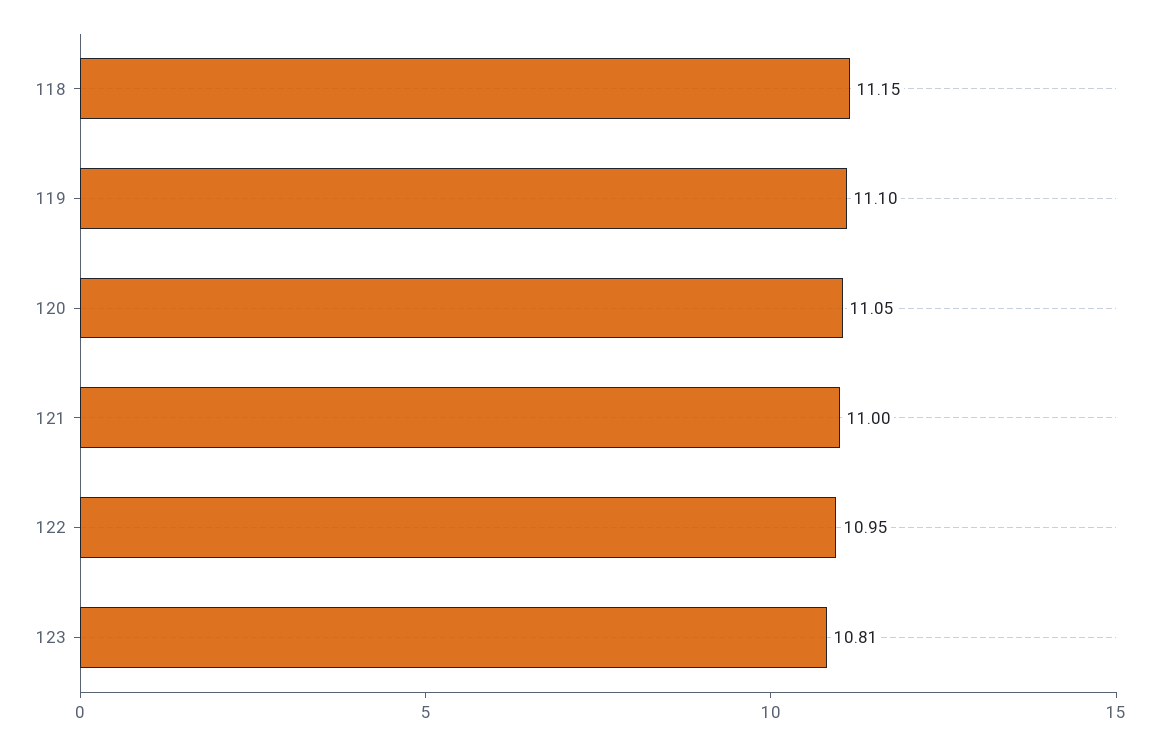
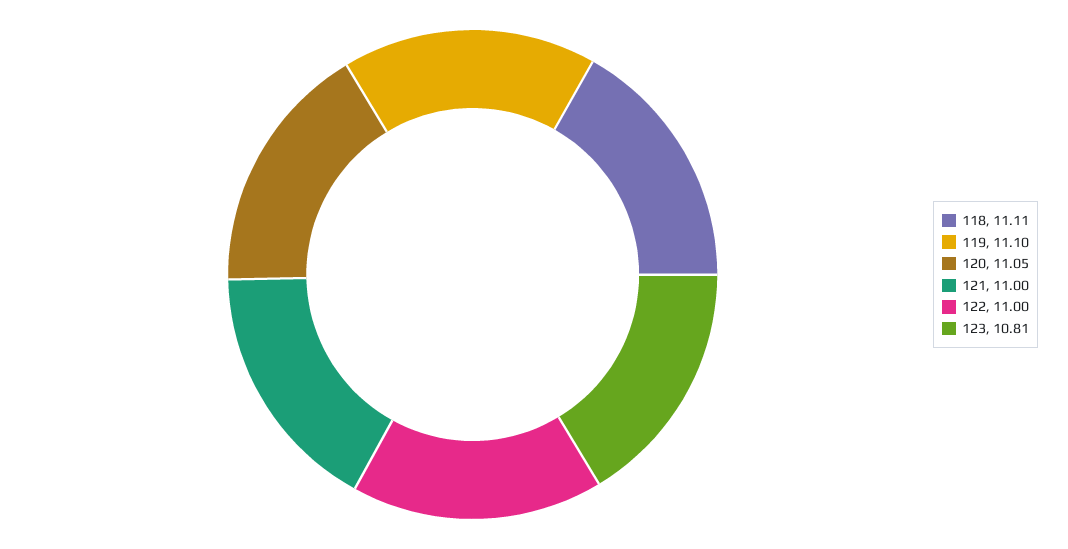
118: 11.15 -> 11.11
122: 10.95 -> 11

